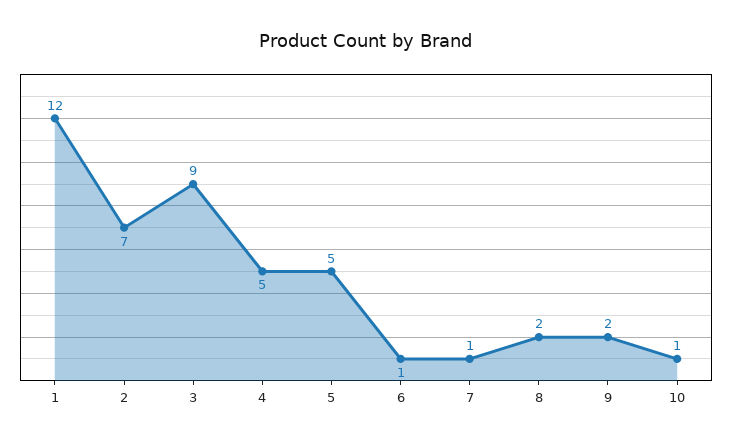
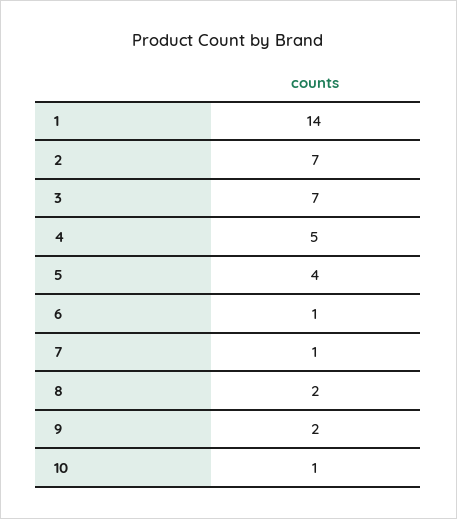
1: 12 -> 14
3: 9 -> 7
5: 5 -> 4

